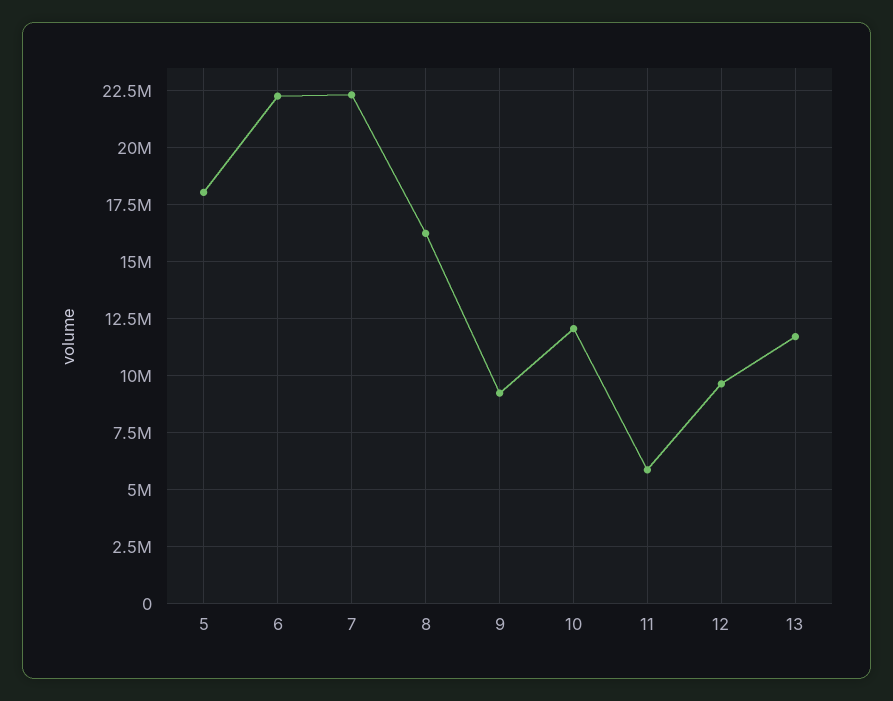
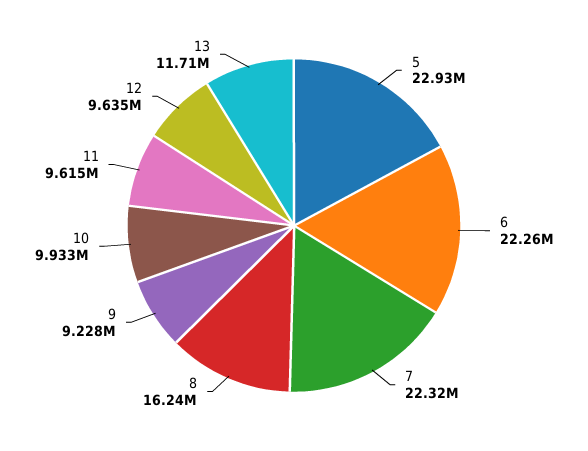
5: 18000000 -> 22930000
10: 12000000 -> 9933000
11: 6000000 -> 9615000

